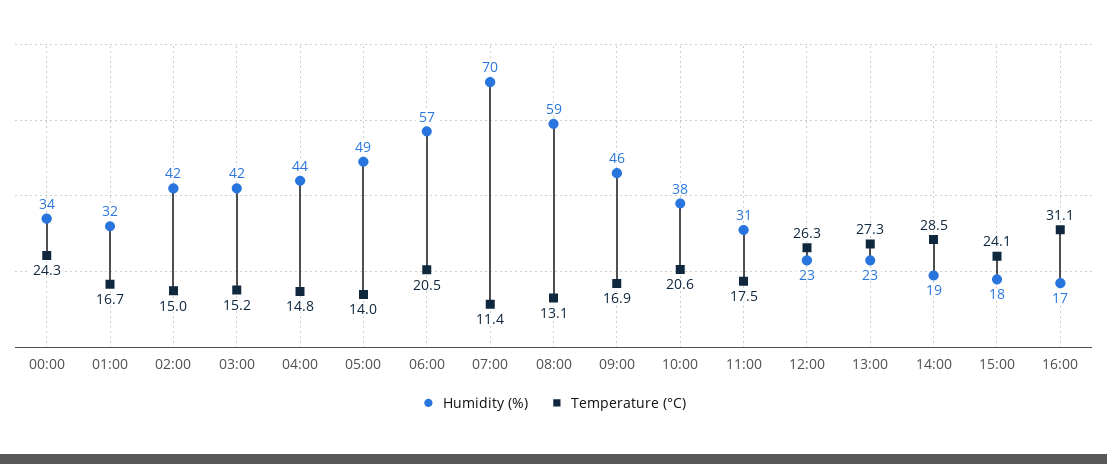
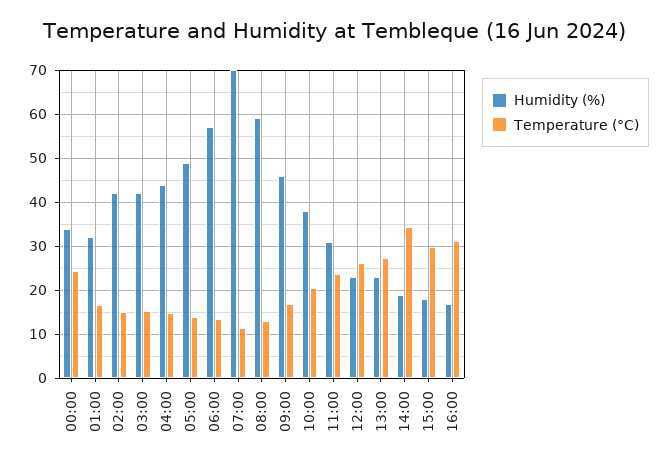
Temperature (°C), 06:00: 20.5 -> 14
Temperature (°C), 11:00: 17.5 -> 24
Temperature (°C), 14:00: 28.5 -> 34
Temperature (°C), 15:00: 24.1 -> 30

